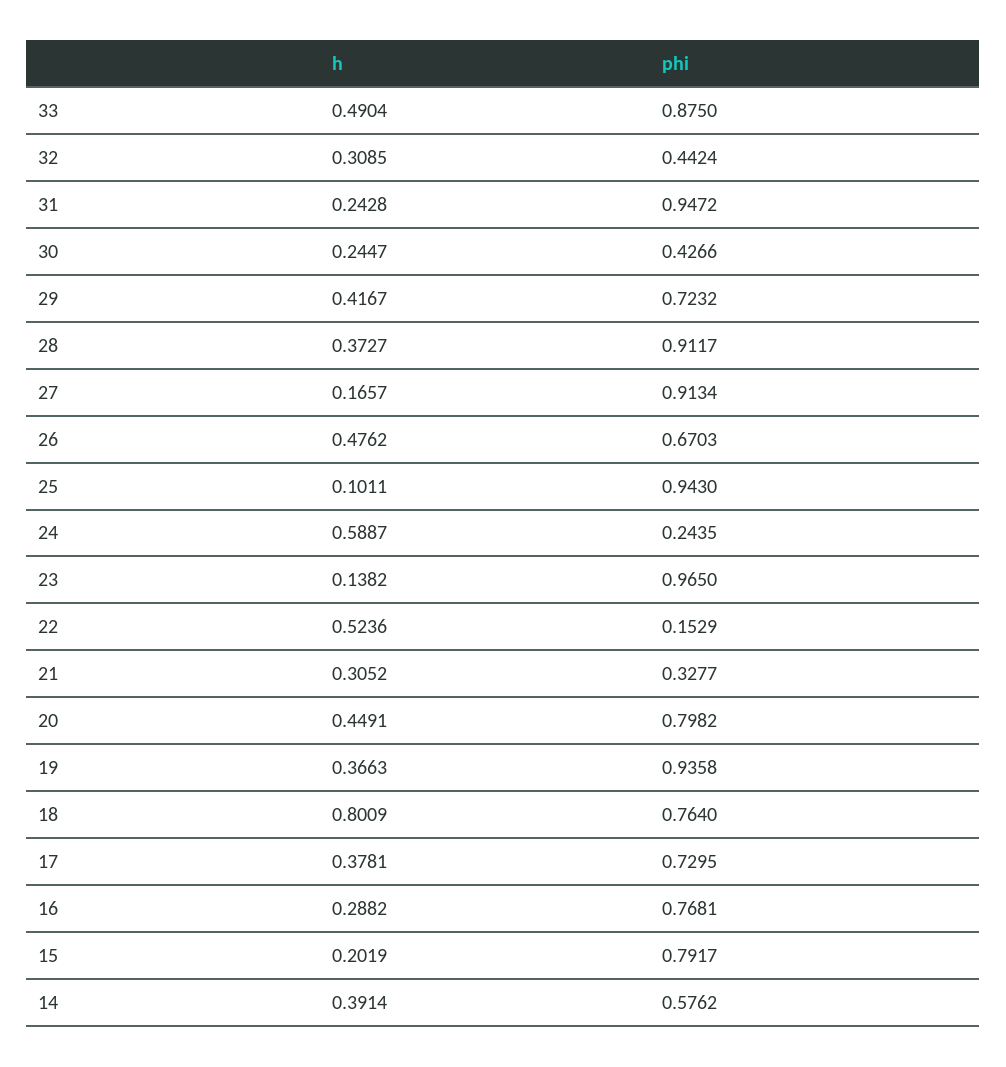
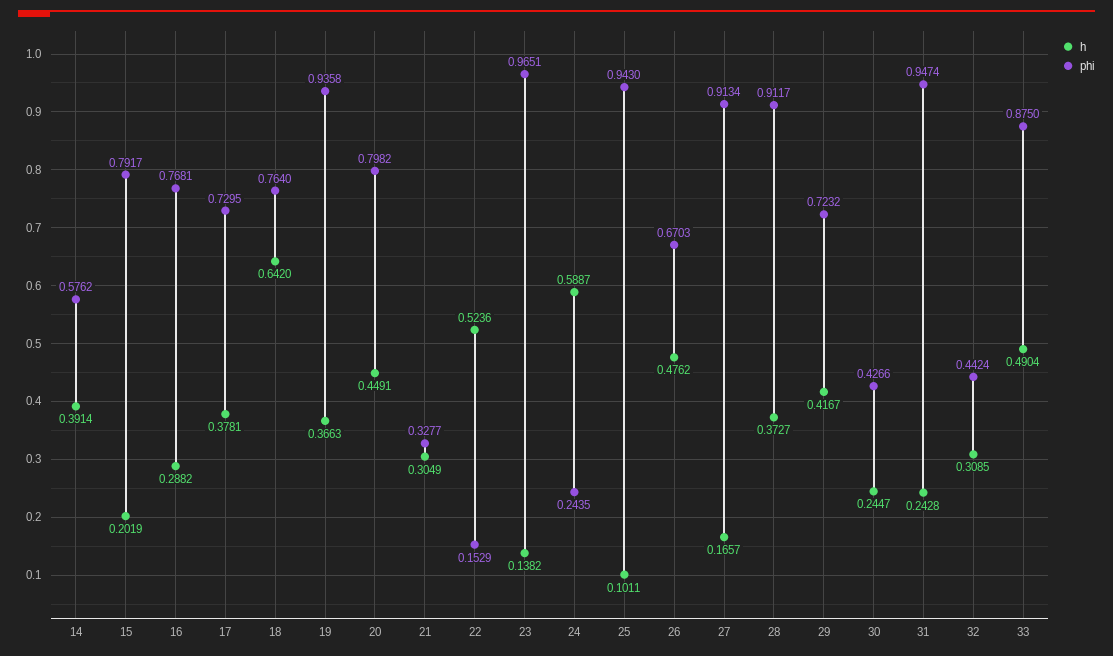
phi, 31: 0.9472 -> 0.9474
phi, 23: 0.965 -> 0.9651
h, 21: 0.3052 -> 0.3049
h, 18: 0.8009 -> 0.642

